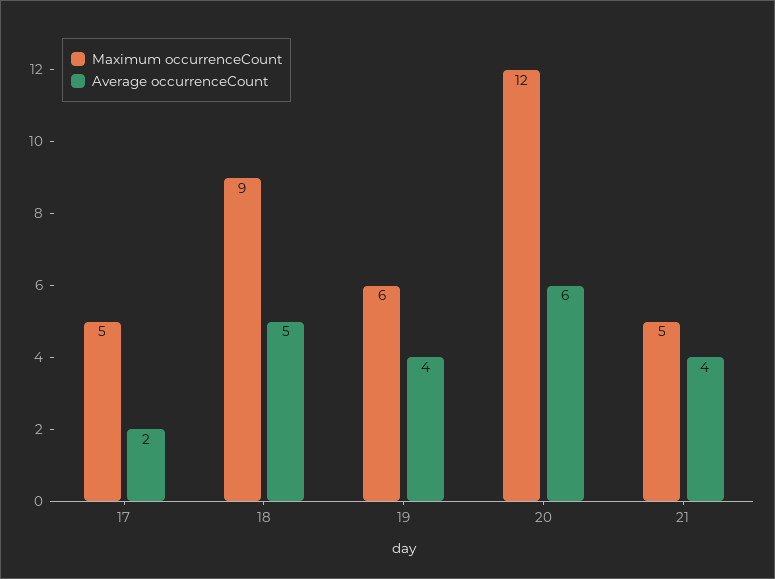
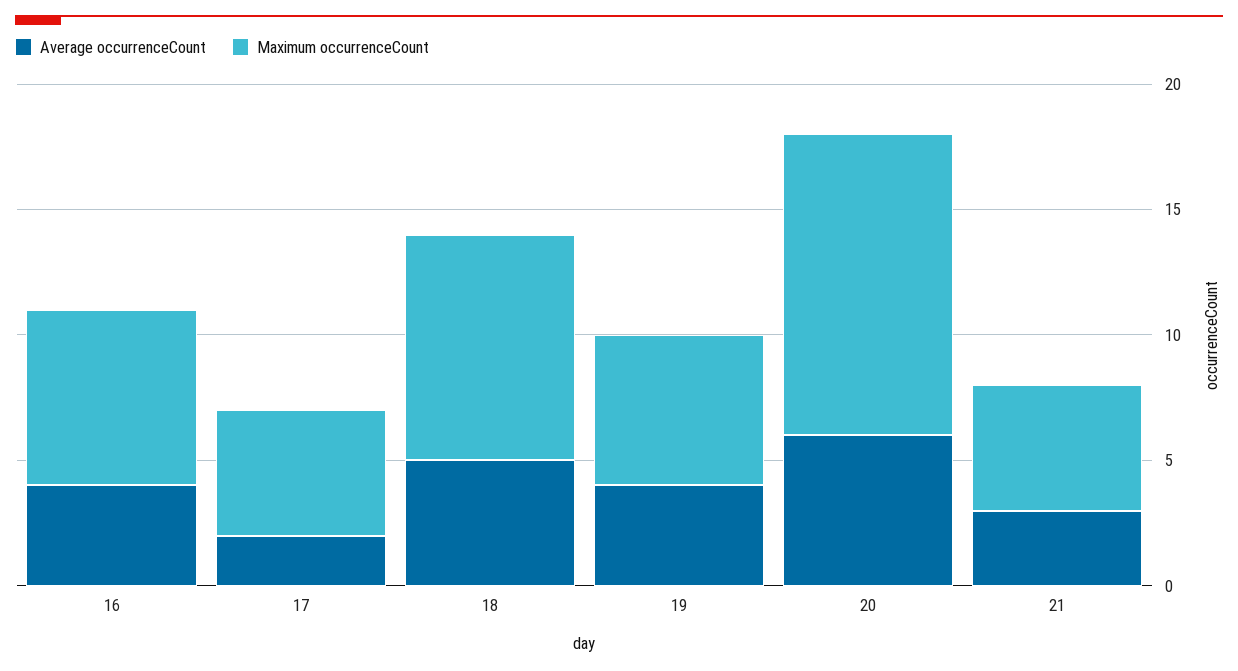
Average occurrenceCount, 21: 4 -> 3
Average occurrenceCount, 16: none -> 4
Maximum occurrenceCount, 16: none -> 7

